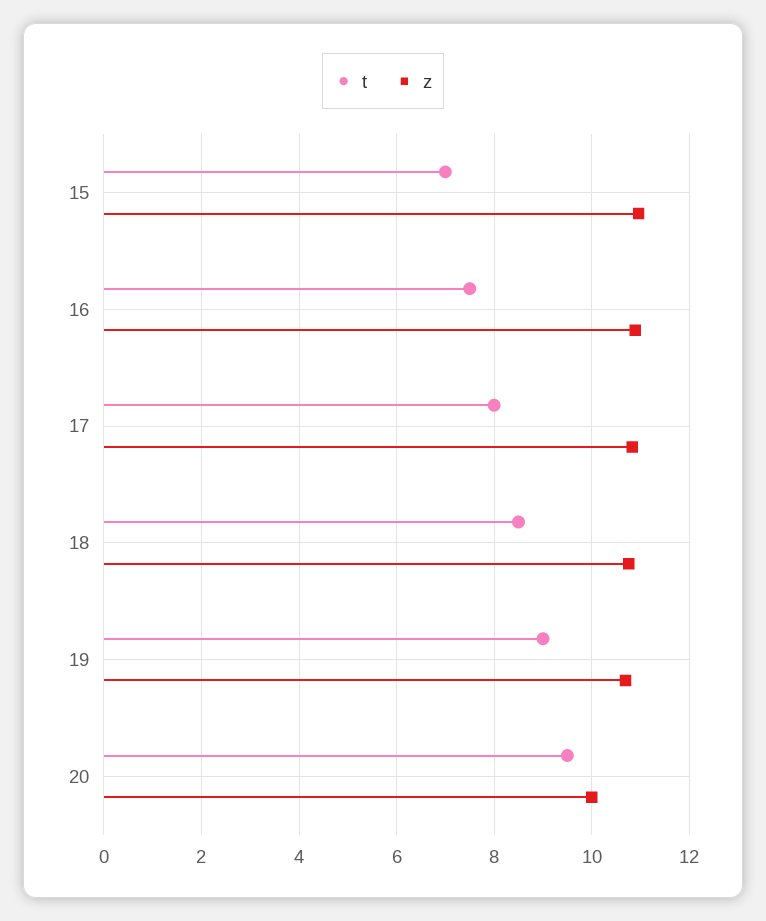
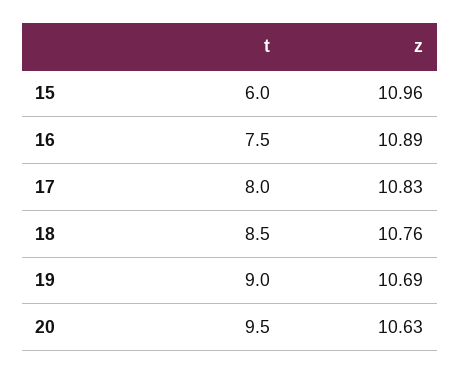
t, 15: 7 -> 6
z, 20: 10 -> 10.63

